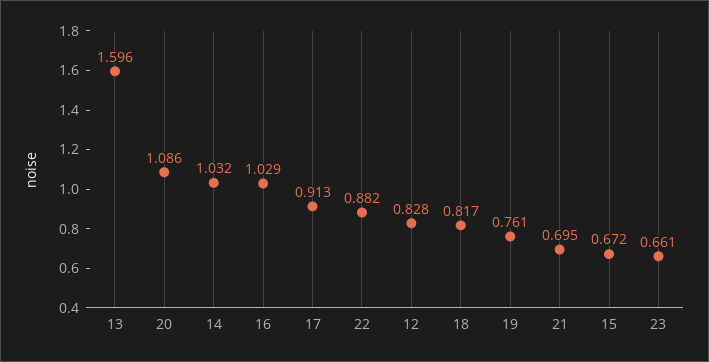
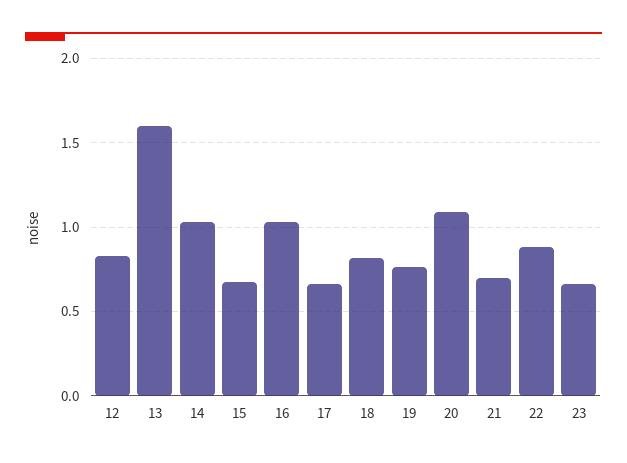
17: 0.913 -> 0.65

